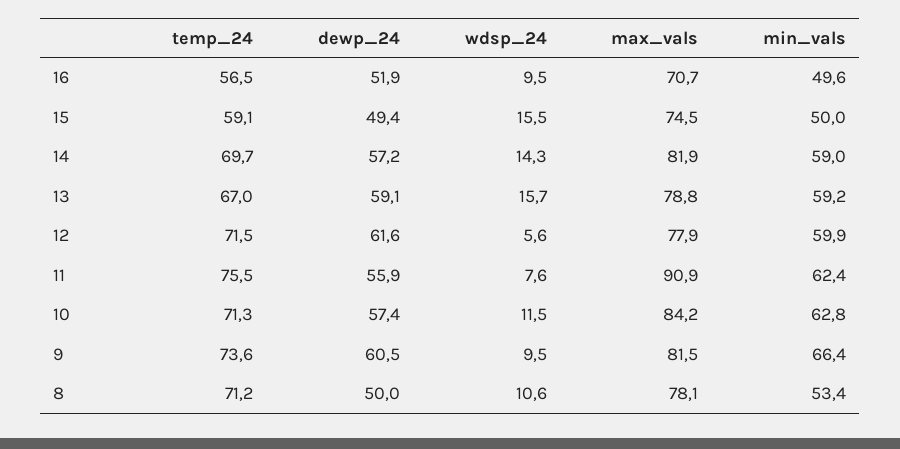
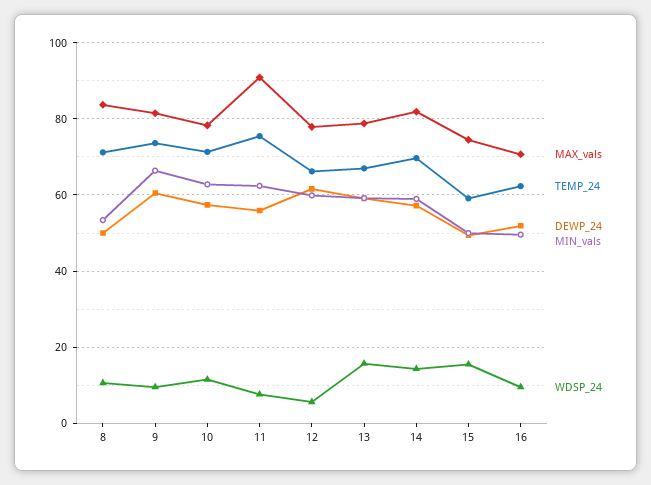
temp_24, 16: 56.5 -> 62
temp_24, 12: 71.5 -> 66
max_vals, 10: 84.2 -> 78
max_vals, 8: 78.1 -> 84

